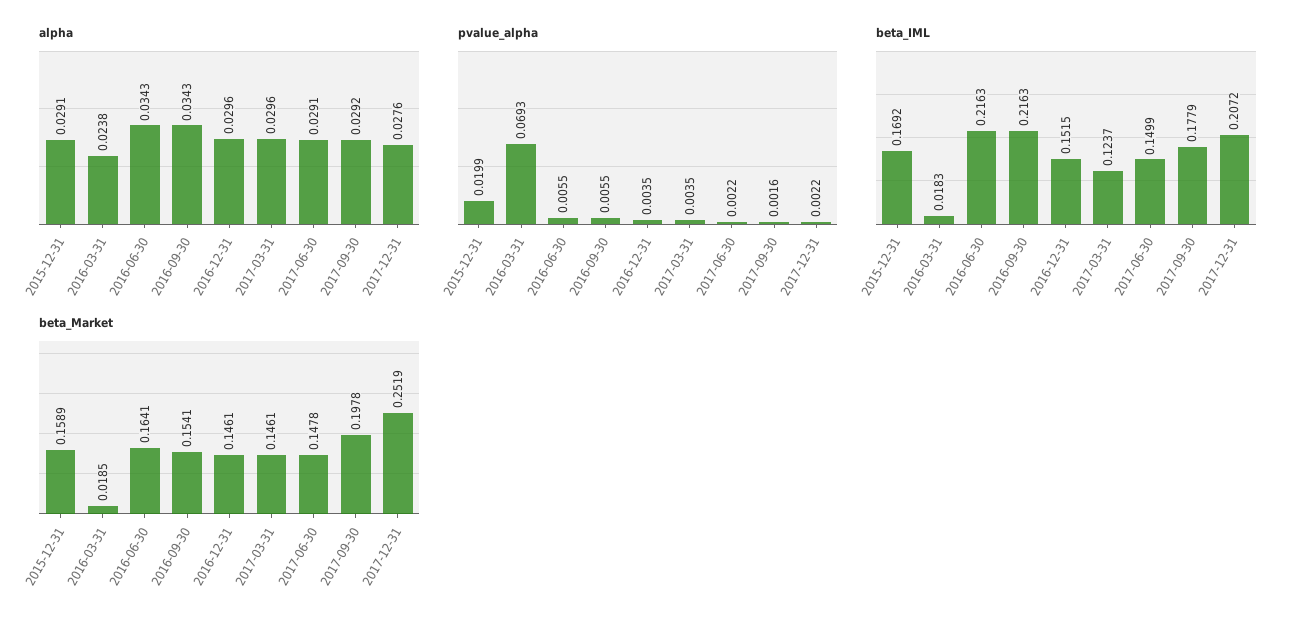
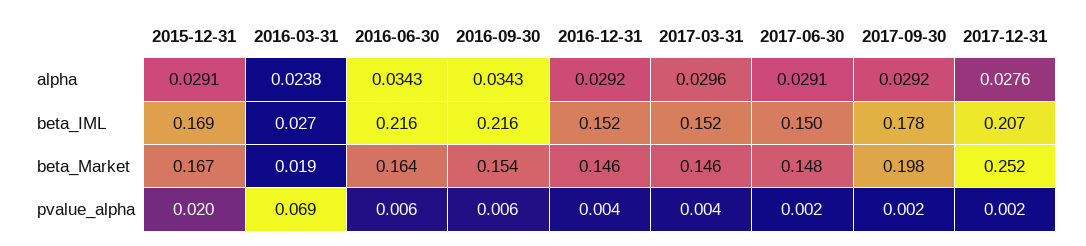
alpha, 2016-12-31: 0.0296 -> 0.0292
beta_IML, 2016-03-31: 0.0183 -> 0.027
beta_IML, 2017-03-31: 0.1237 -> 0.152
beta_Market, 2015-12-31: 0.1589 -> 0.167

